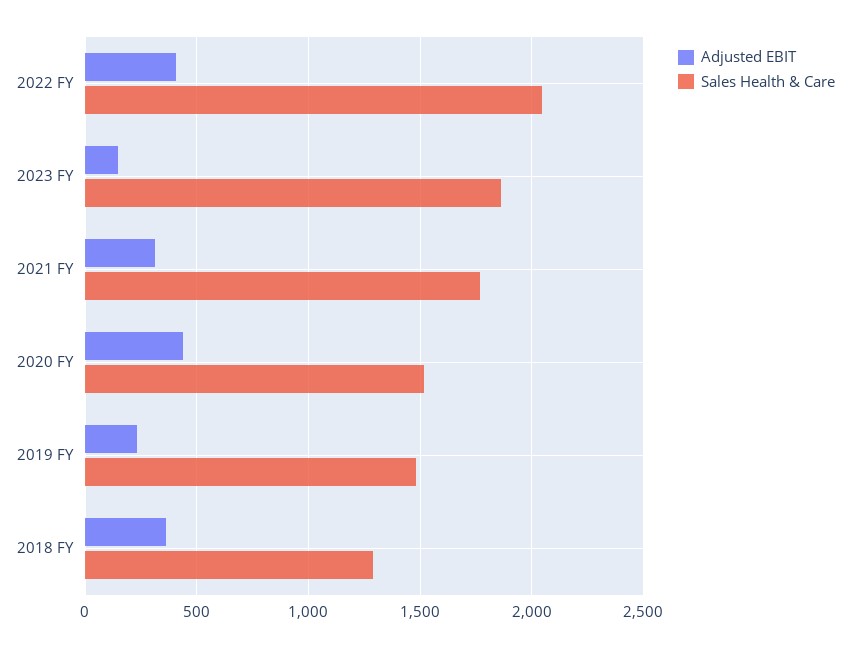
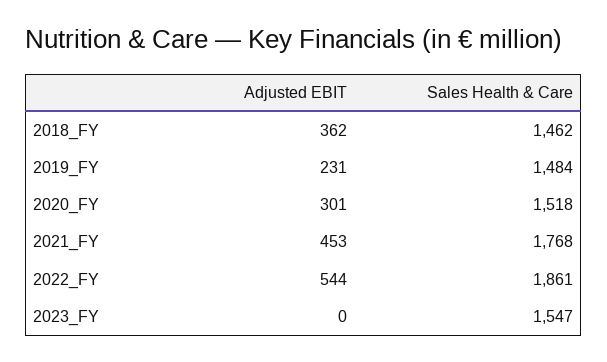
Adjusted EBIT, 2022 FY: 400 -> 544
Sales Health & Care, 2022 FY: 2050 -> 1861
Adjusted EBIT, 2023 FY: 150 -> 0
Sales Health & Care, 2023 FY: 1850 -> 1547
Adjusted EBIT, 2021 FY: 300 -> 453
Adjusted EBIT, 2020 FY: 450 -> 301
Sales Health & Care, 2018 FY: 1300 -> 1462

